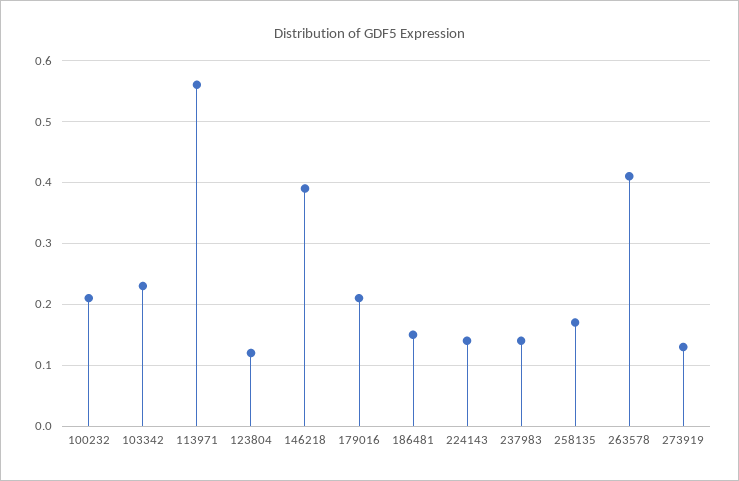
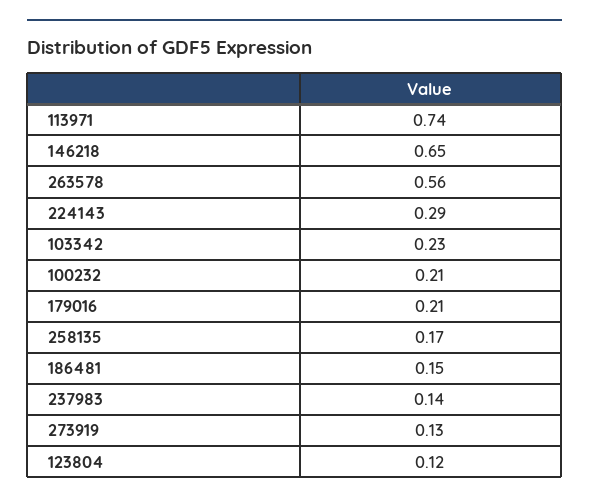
113971: 0.56 -> 0.74
146218: 0.39 -> 0.65
224143: 0.14 -> 0.29
263578: 0.41 -> 0.56

